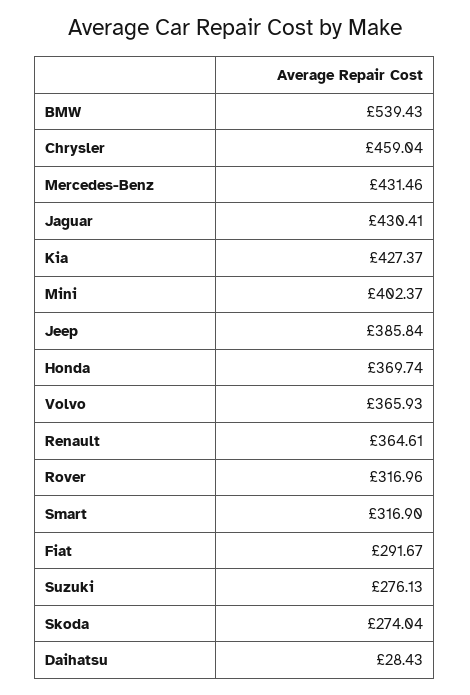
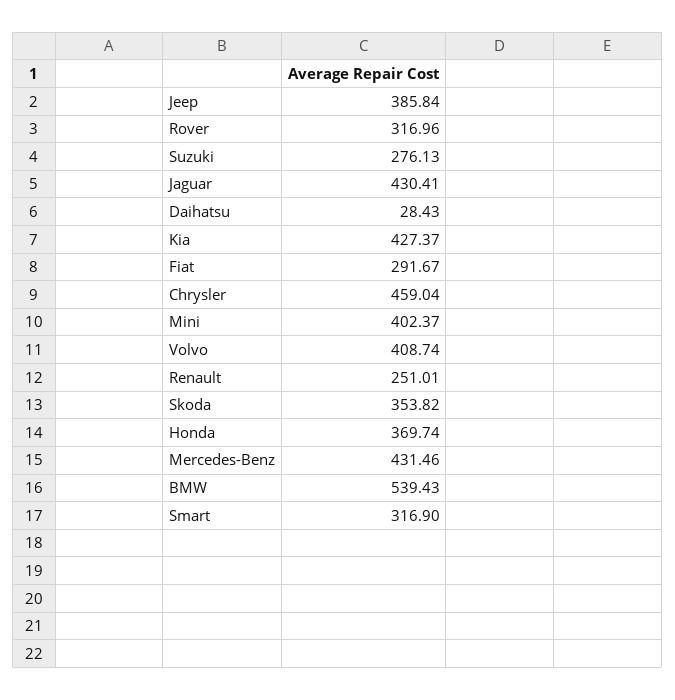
Volvo: 365.93 -> 408.74
Renault: 364.61 -> 251.01
Skoda: 274.04 -> 353.82

